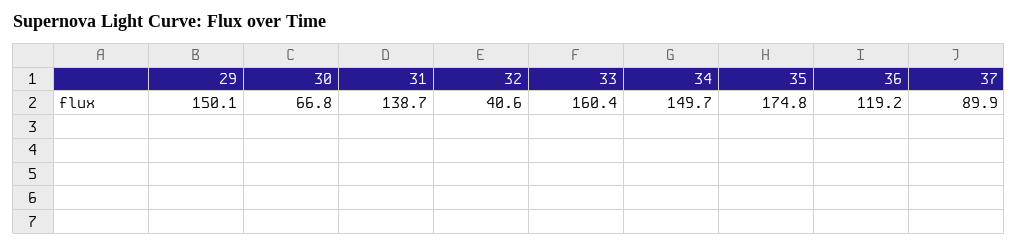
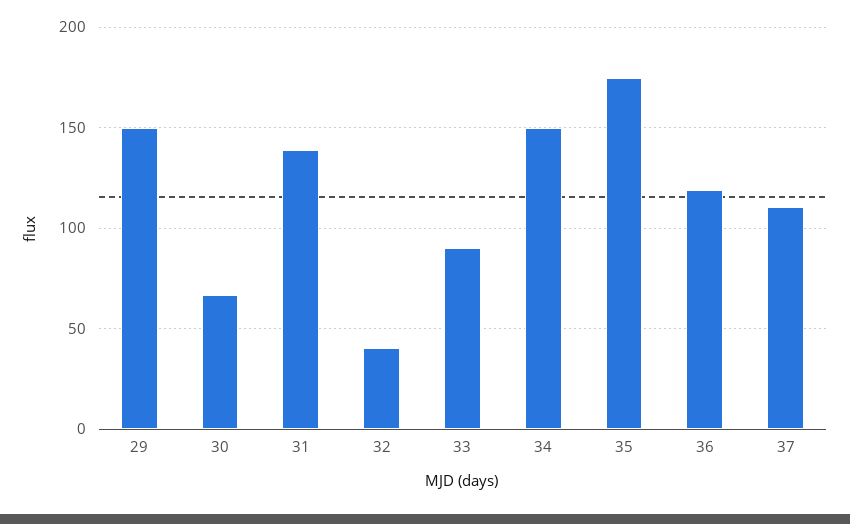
33: 160.4 -> 90
37: 89.9 -> 110

